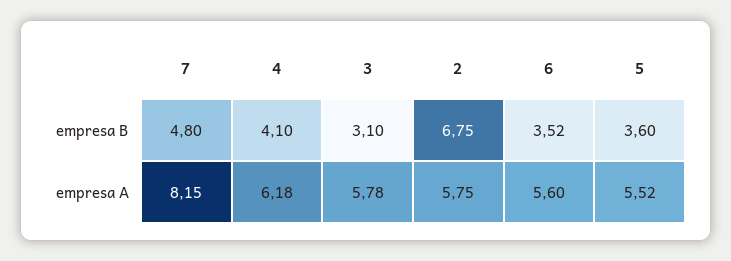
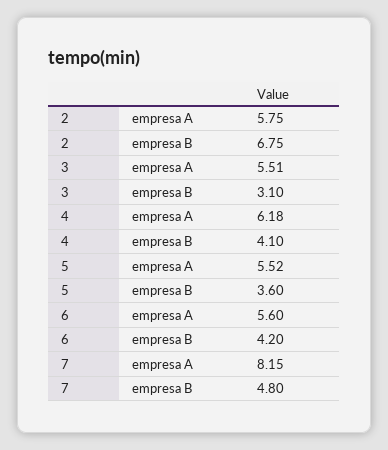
6, empresa B: 3.52 -> 4.2
3, empresa A: 5.78 -> 5.51

